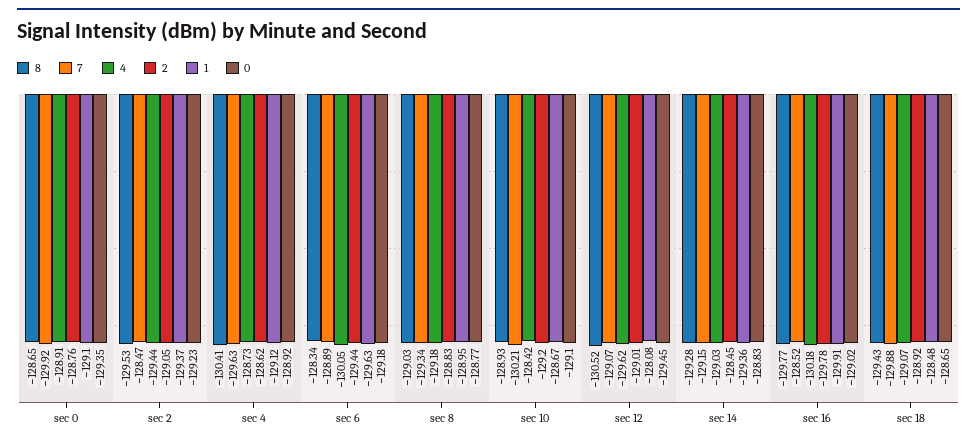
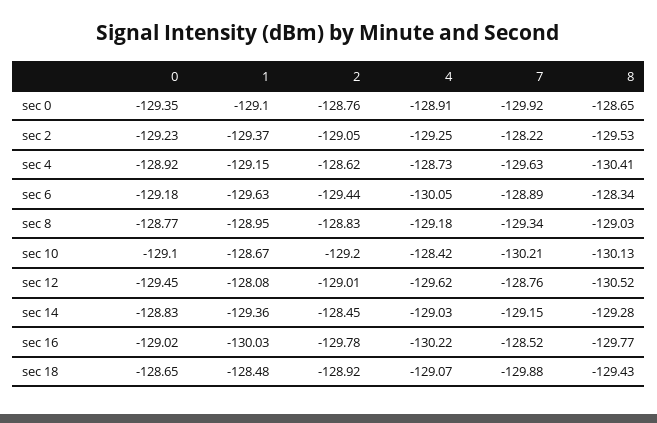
7, sec 2: -128.47 -> -128.22
4, sec 2: -129.44 -> -129.25
1, sec 4: -129.12 -> -129.15
8, sec 10: -128.93 -> -130.13
7, sec 12: -129.07 -> -128.76
4, sec 16: -130.18 -> -130.22
1, sec 16: -129.91 -> -130.03

